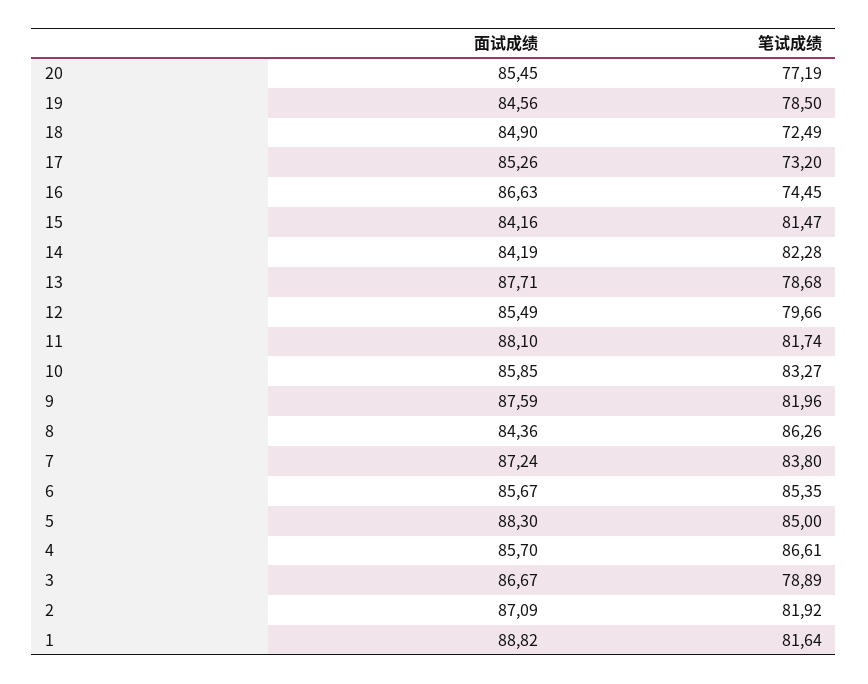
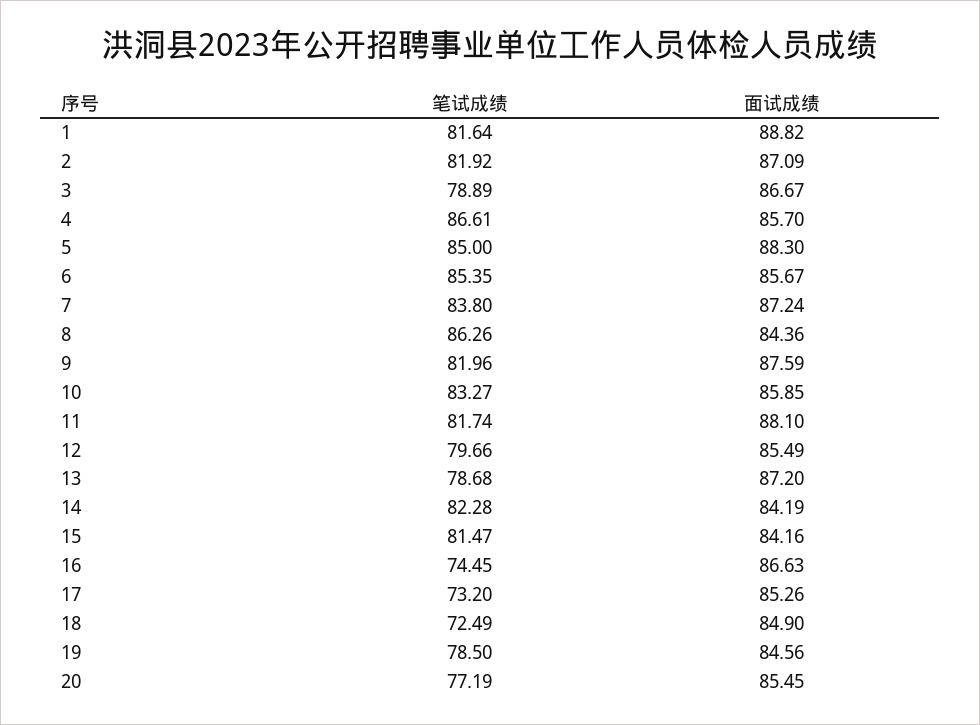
面试成绩, 13: 87.71 -> 87.2

